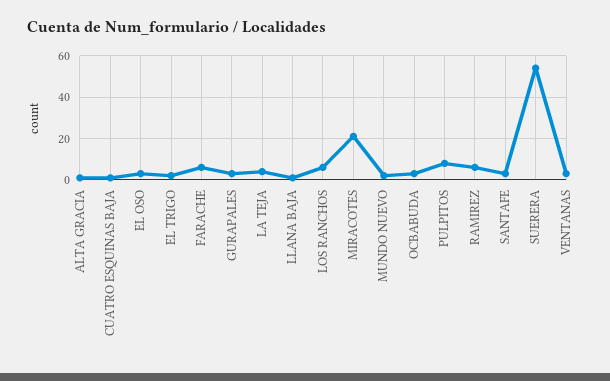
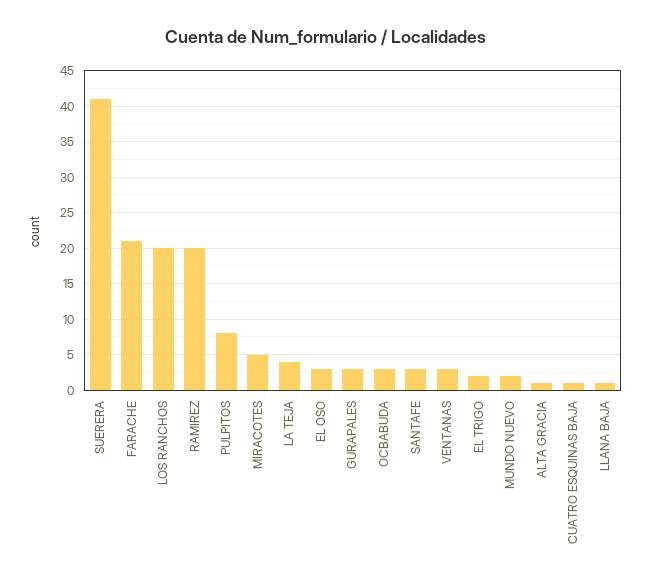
FARACHE: 5 -> 21
LOS RANCHOS: 5 -> 20
MIRACOTES: 20 -> 5
RAMIREZ: 5 -> 20
SUERERA: 55 -> 41

